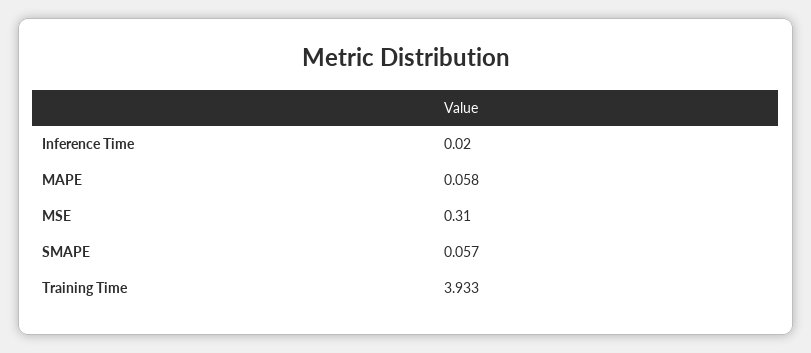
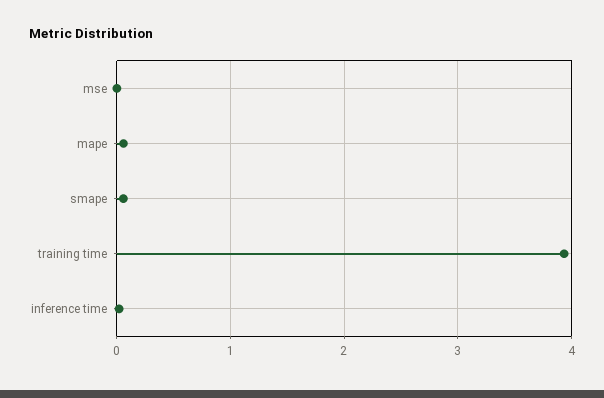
MSE: 0.31 -> 0

